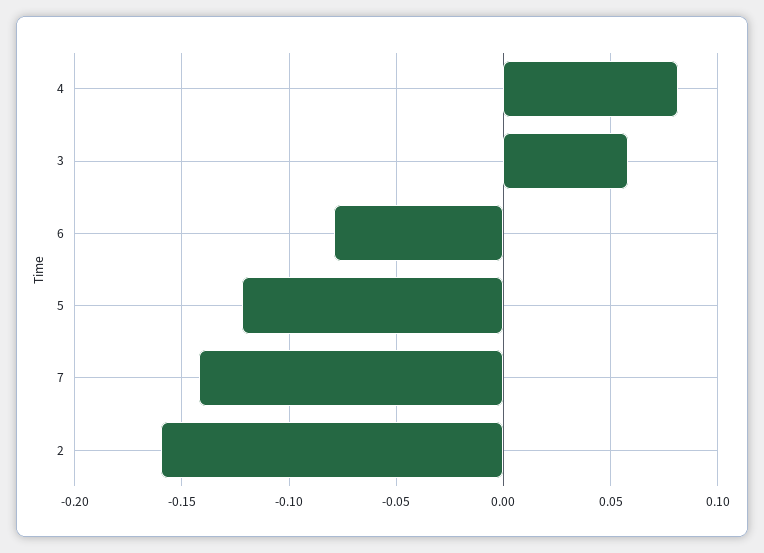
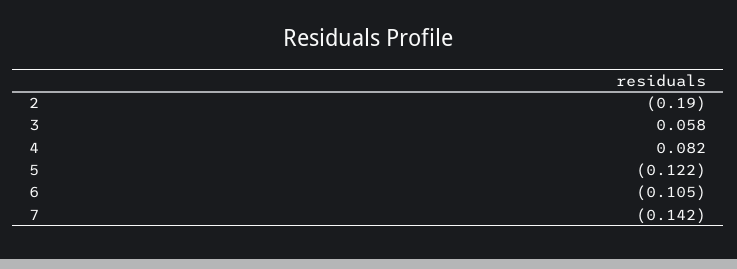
6: -0.08 -> -0.105
2: -0.16 -> -0.19

